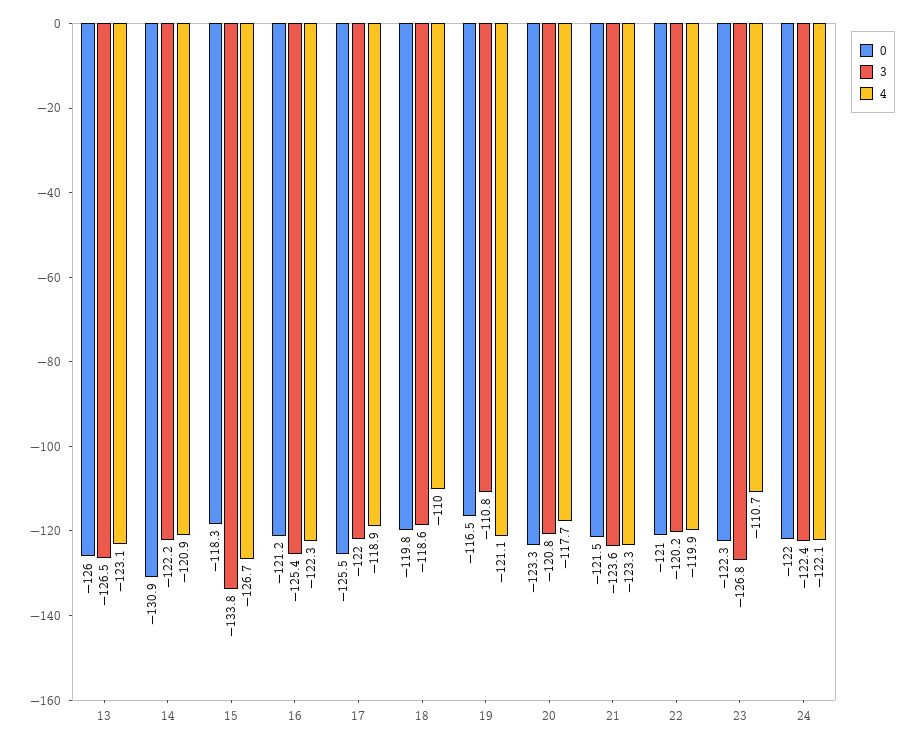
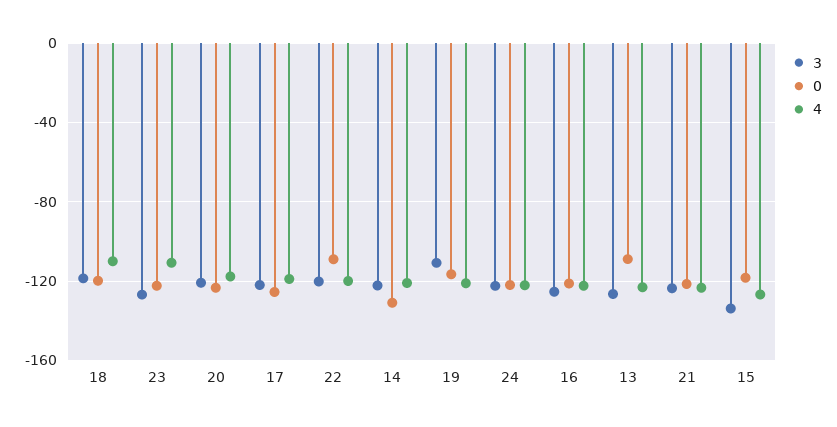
0, 13: -126 -> -110
0, 22: -121 -> -110

